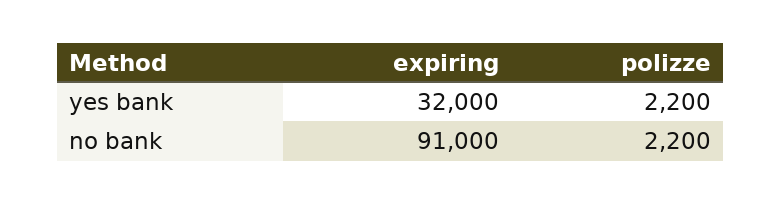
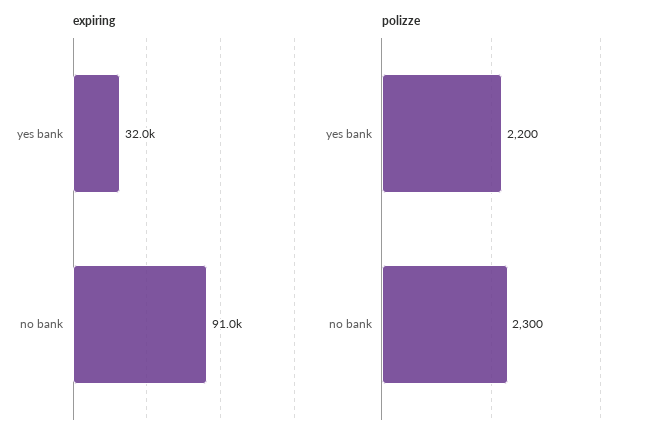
polizze, no bank: 2200 -> 2300

